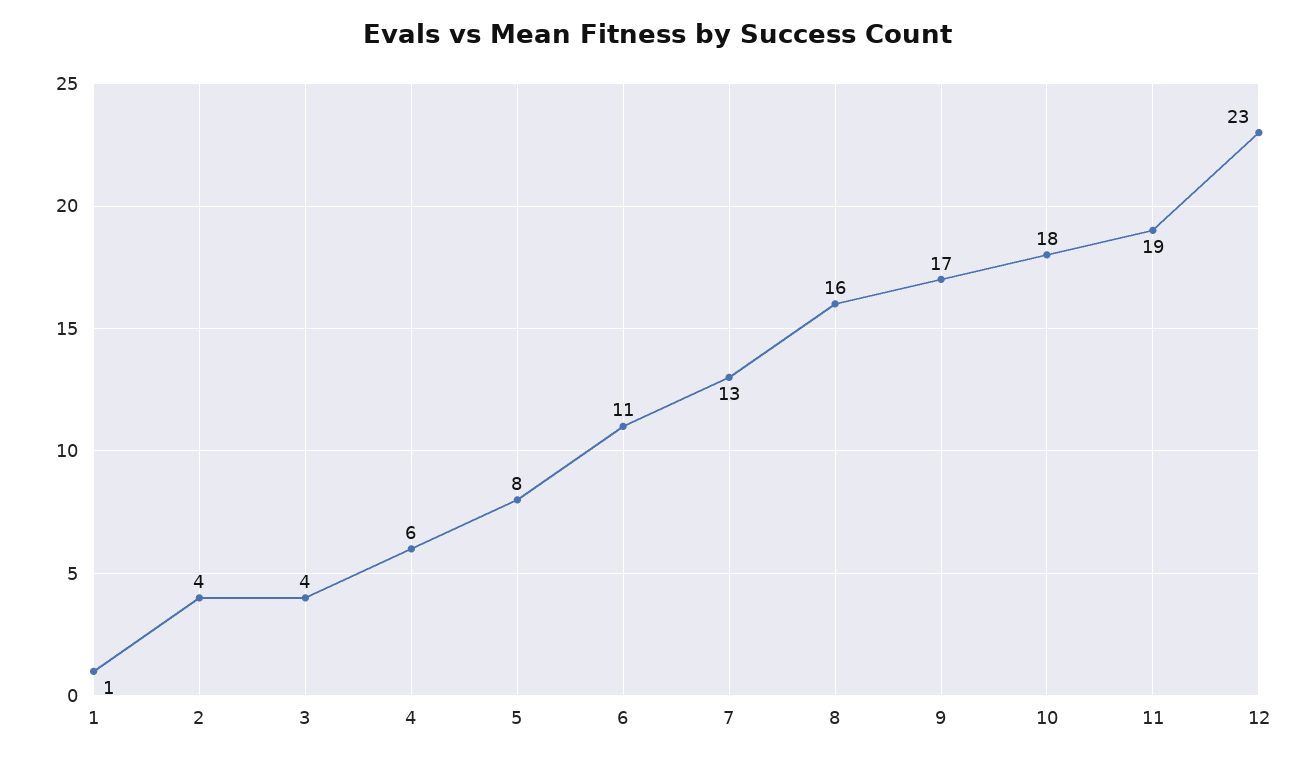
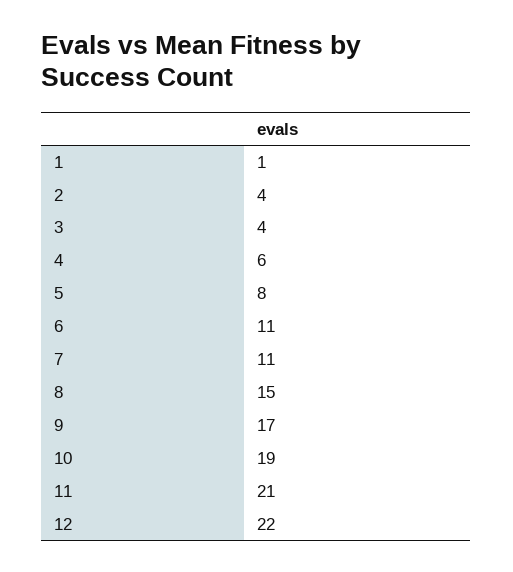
7: 13 -> 11
8: 16 -> 15
10: 18 -> 19
11: 19 -> 21
12: 23 -> 22

